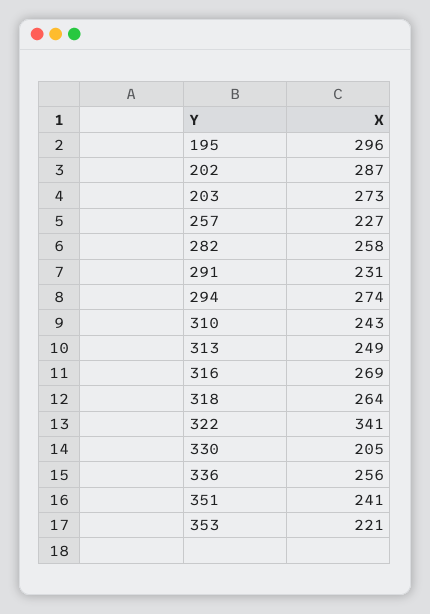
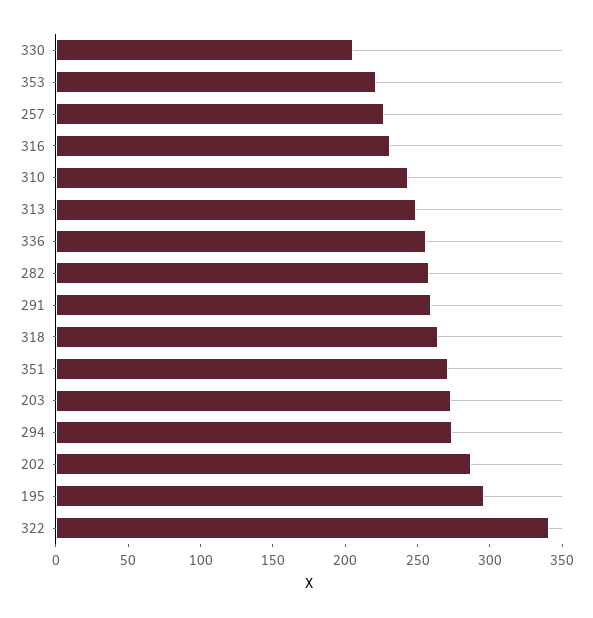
291: 231 -> 260
316: 269 -> 230
351: 241 -> 270

